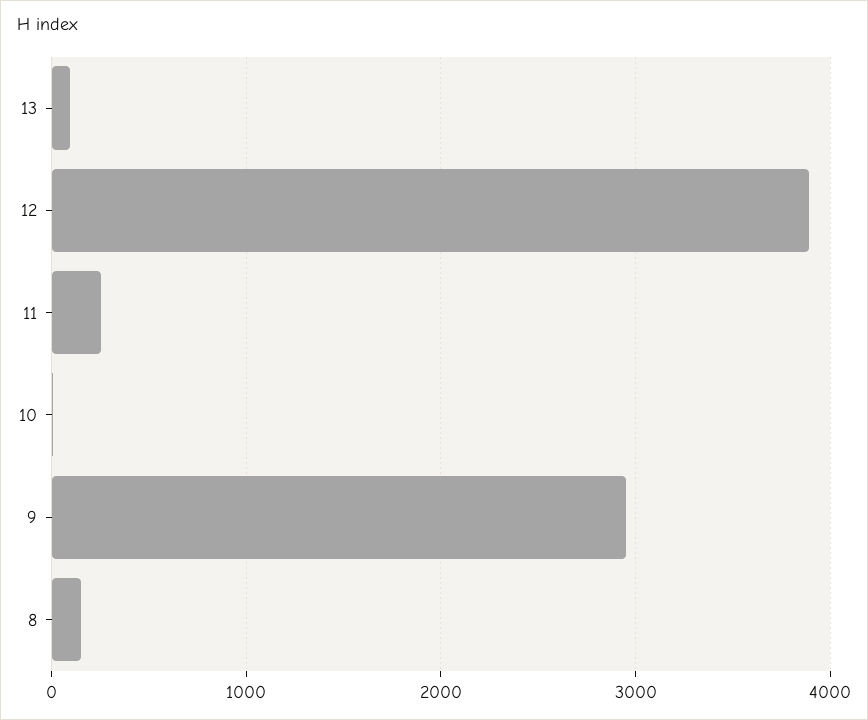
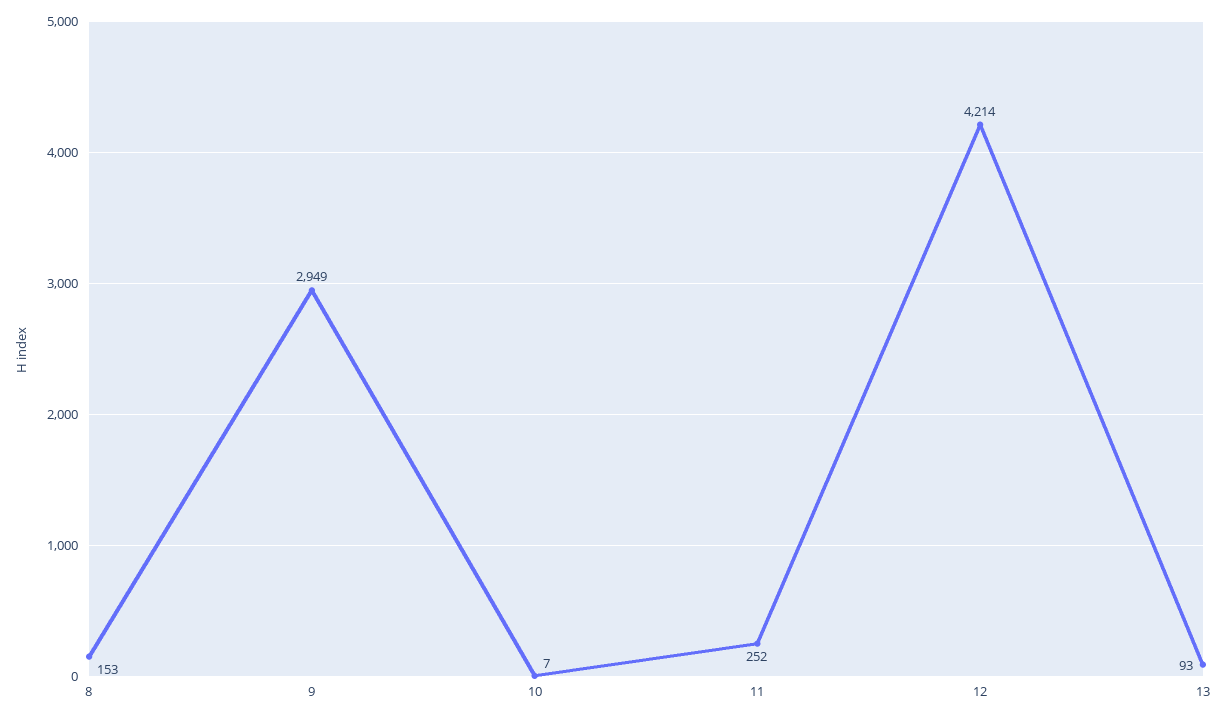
12: 3900 -> 4214

